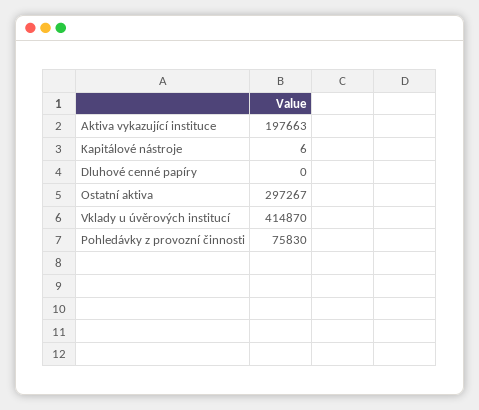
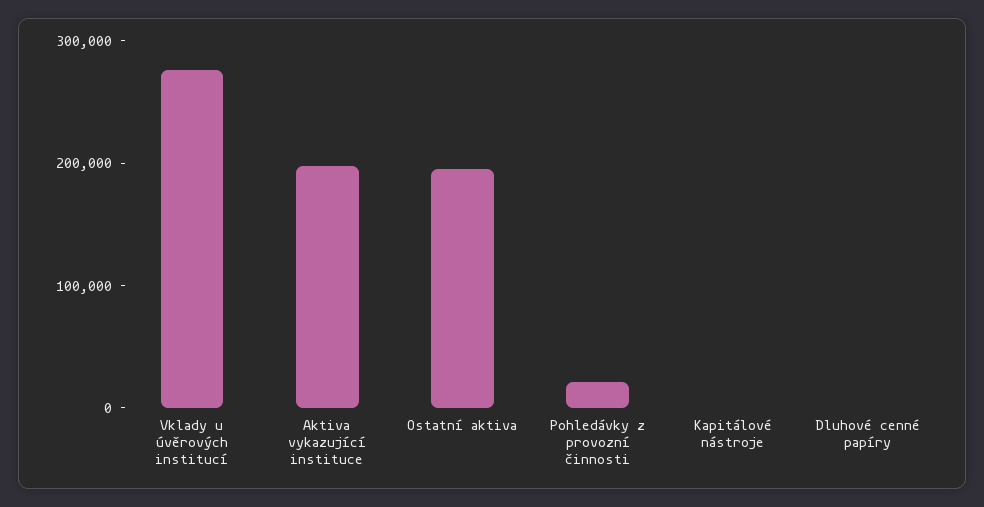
Ostatní aktiva: 297267 -> 200000
Vklady u úvěrových institucí: 414870 -> 280000
Pohledávky z provozní činnosti: 75830 -> 20000

